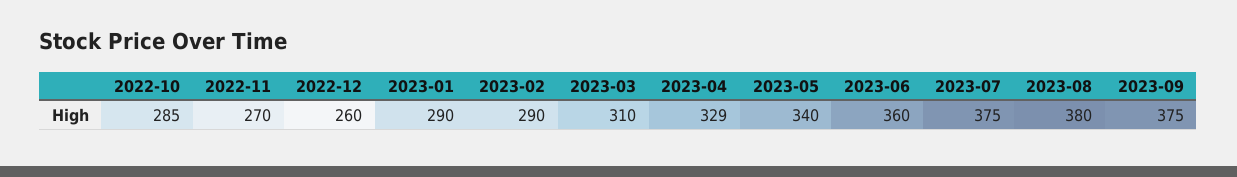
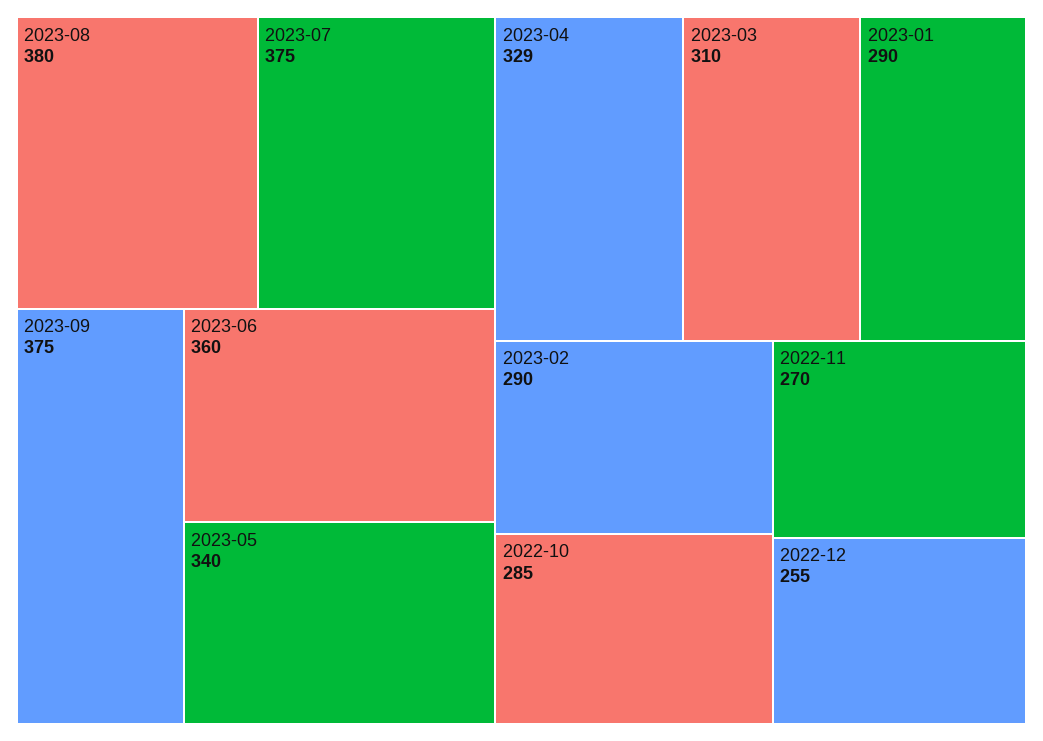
2022-12: 260 -> 255

